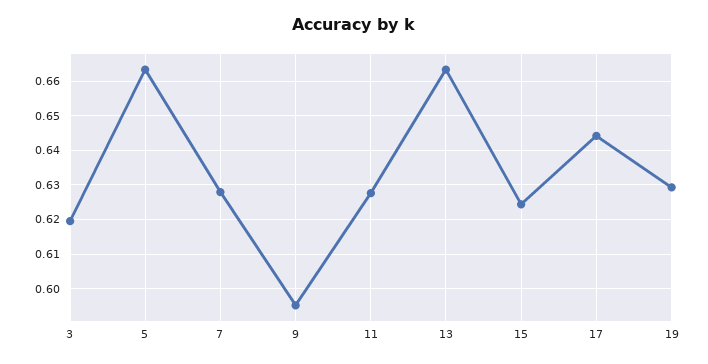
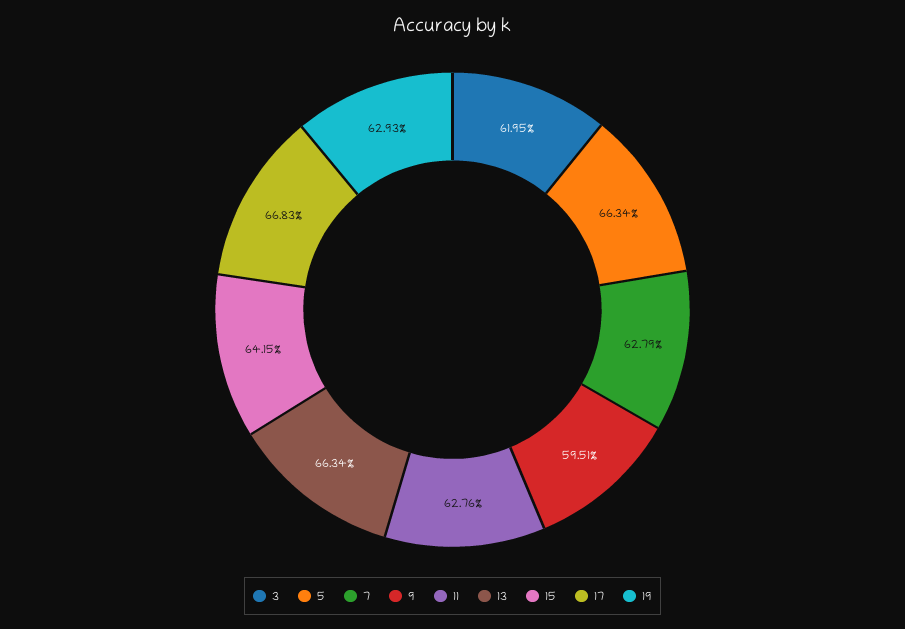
15: 0.624 -> 0.6415
17: 0.644 -> 0.6683

